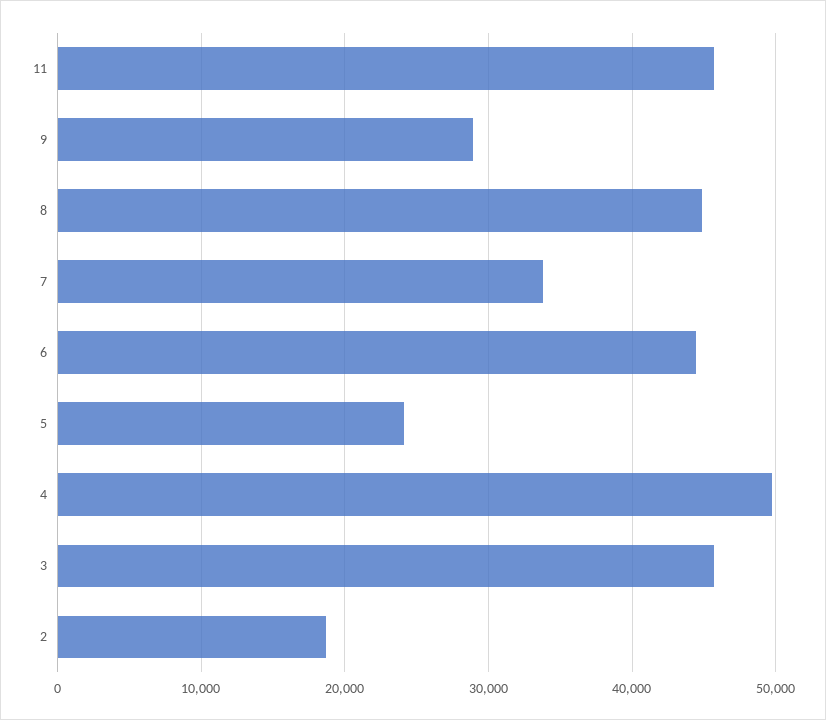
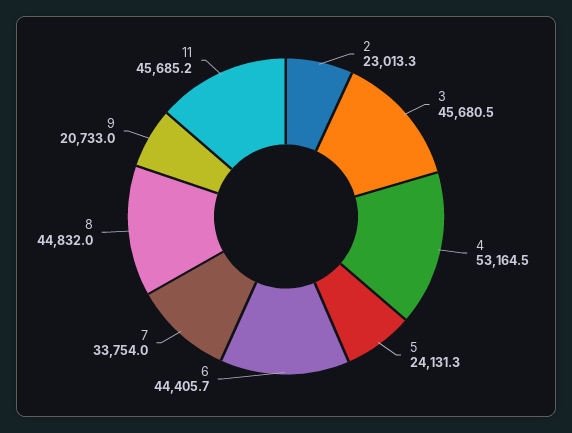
9: 29000 -> 20733
4: 50000 -> 53164.5
2: 19000 -> 23013.3

